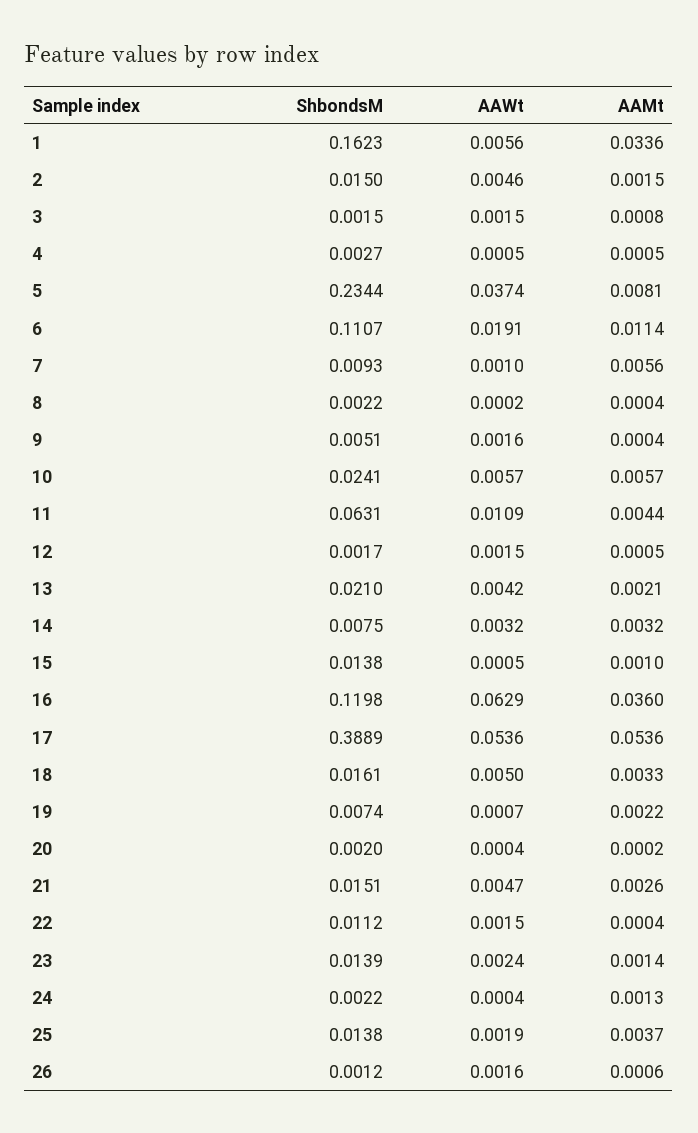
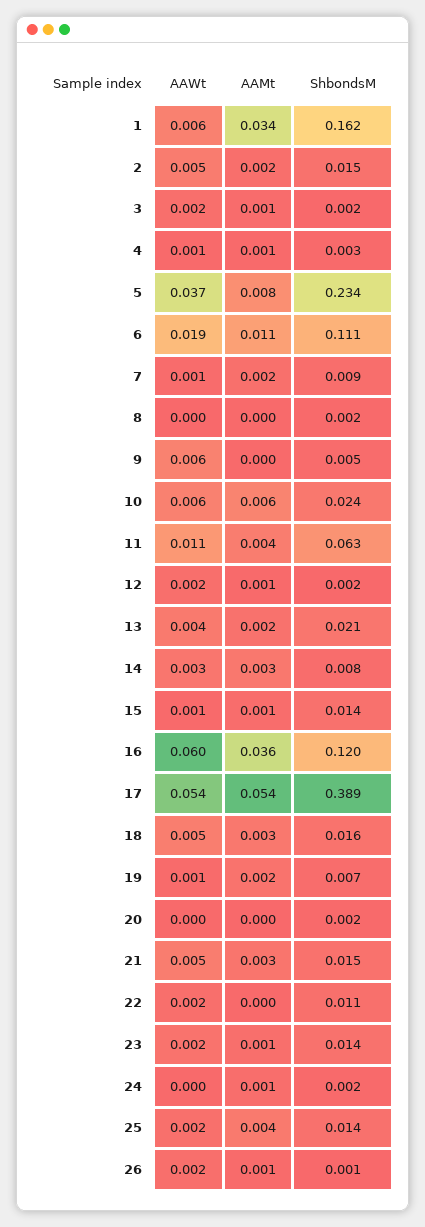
AAMt, 7: 0.0056 -> 0.002
AAWt, 9: 0.0016 -> 0.006
AAWt, 16: 0.0629 -> 0.06

